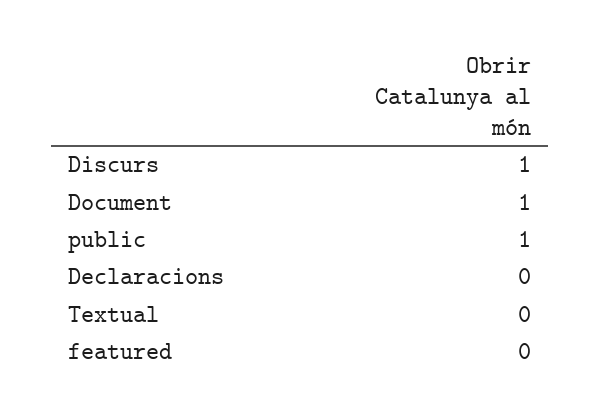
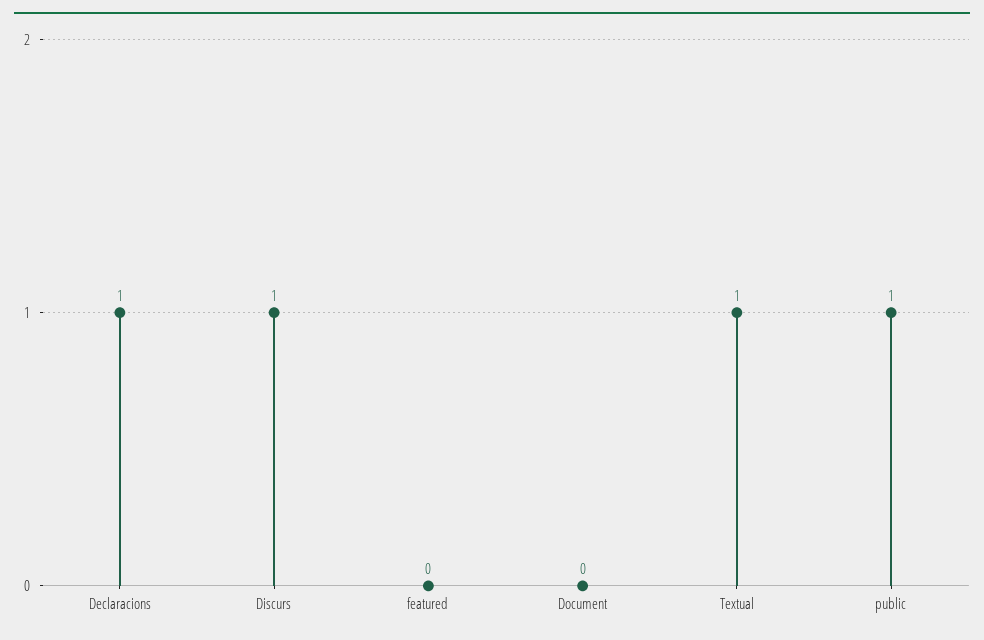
Document: 1 -> 0
Declaracions: 0 -> 1
Textual: 0 -> 1

